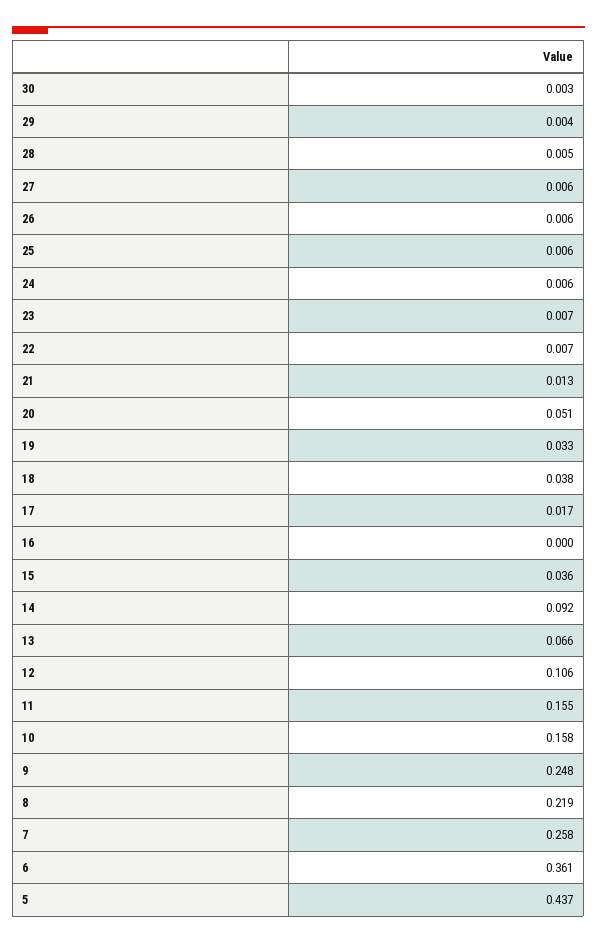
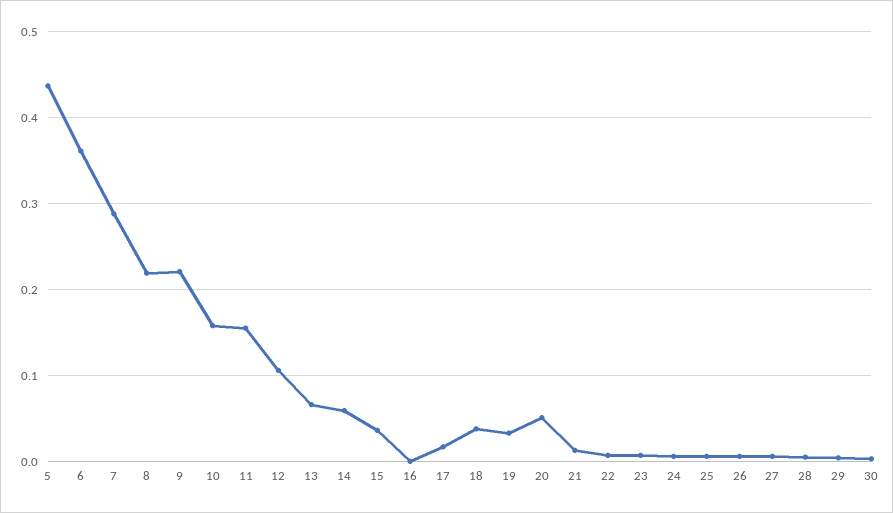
14: 0.092 -> 0.06
9: 0.248 -> 0.22
7: 0.258 -> 0.29

